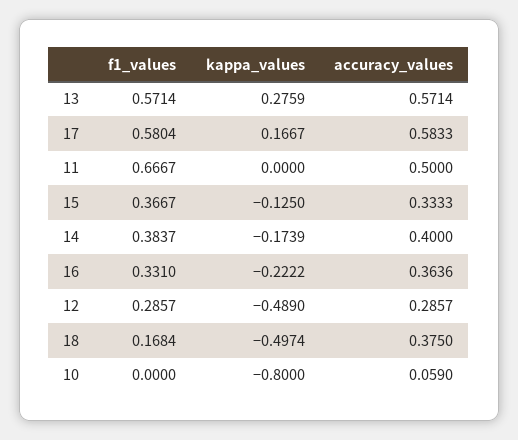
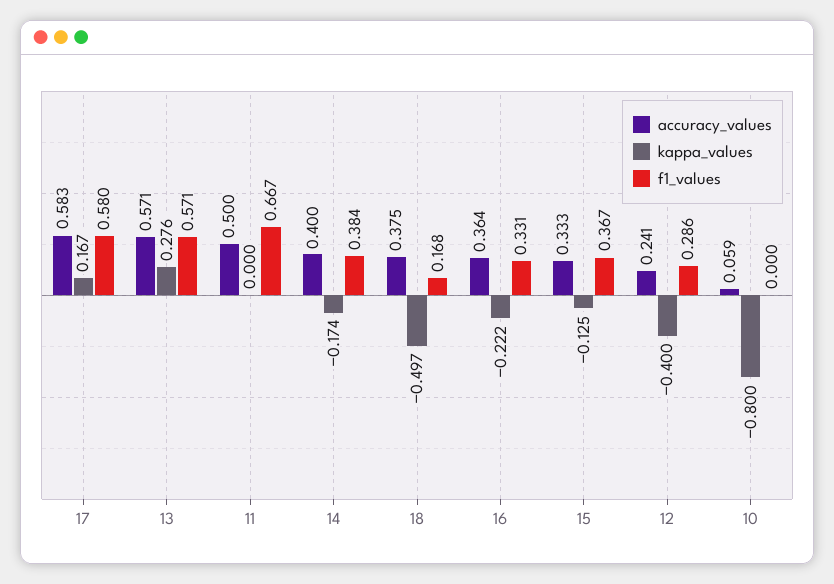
kappa_values, 12: -0.489 -> -0.4
accuracy_values, 12: 0.2857 -> 0.241

